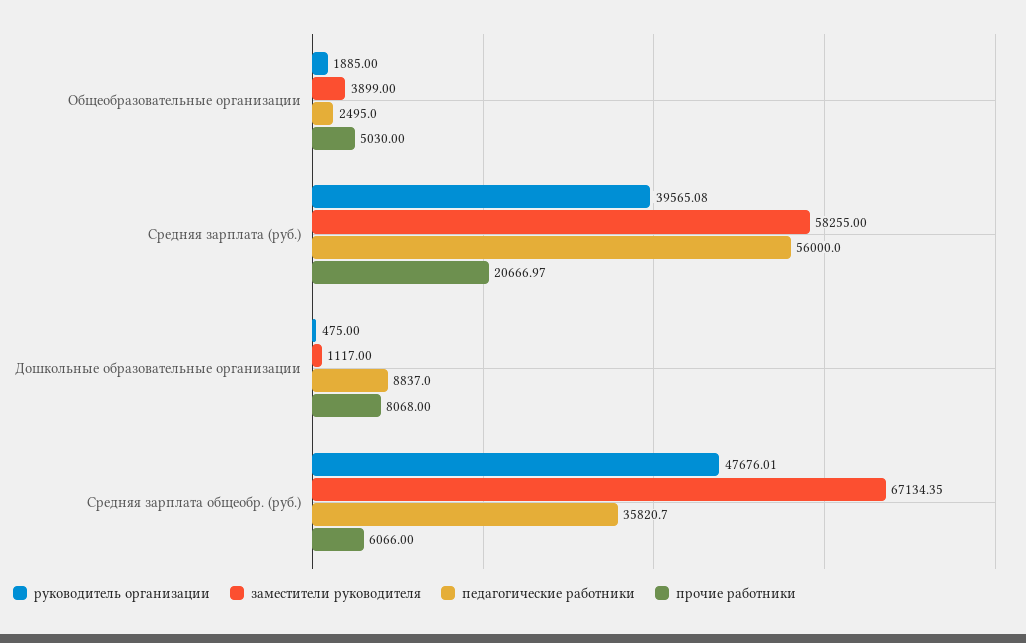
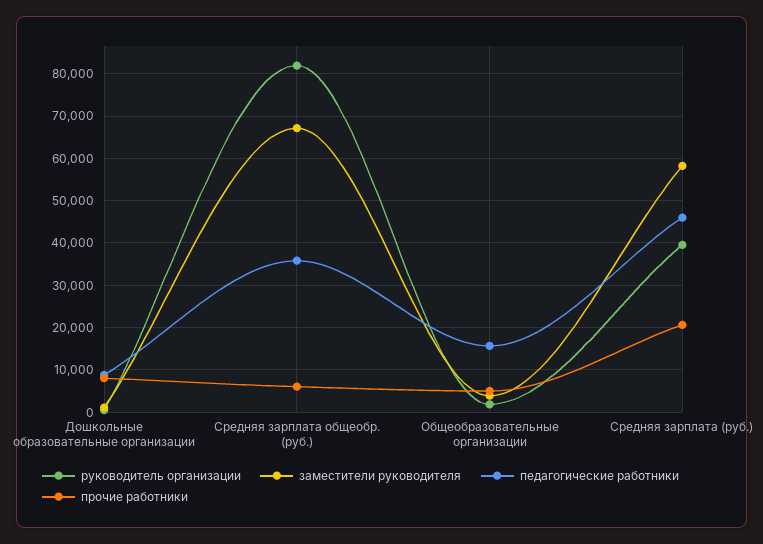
педагогические работники, Общеобразовательные организации: 2495 -> 16000
педагогические работники, Средняя зарплата (руб.): 56000 -> 46000
руководитель организации, Средняя зарплата общеобр. (руб.): 47676.01 -> 82000

